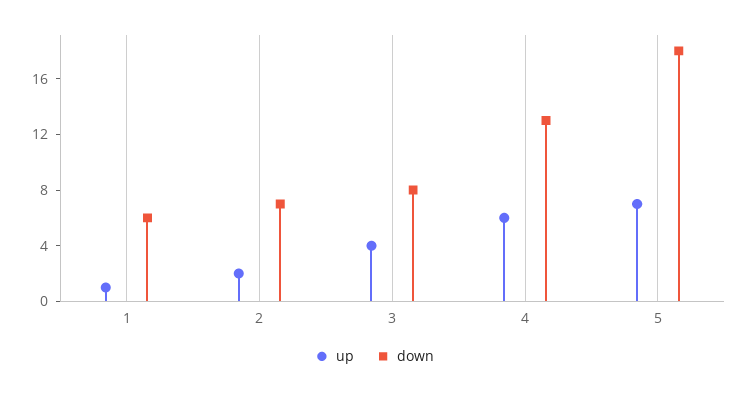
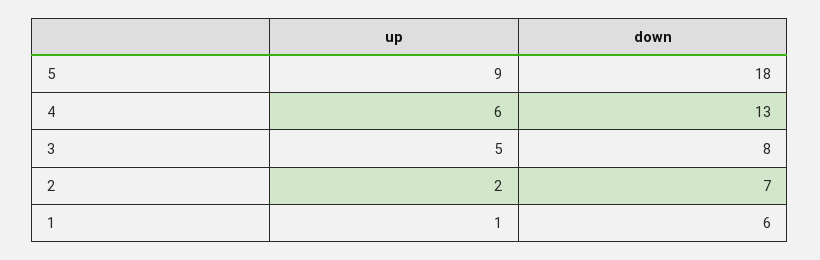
up, 3: 4 -> 5
up, 5: 7 -> 9

